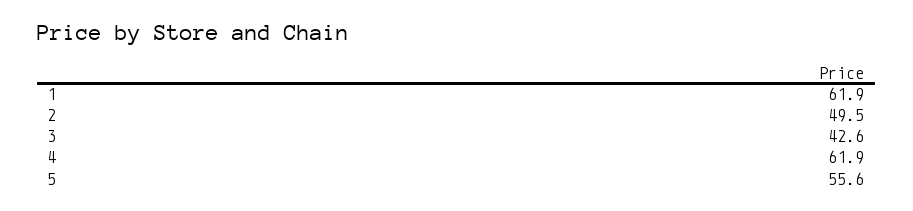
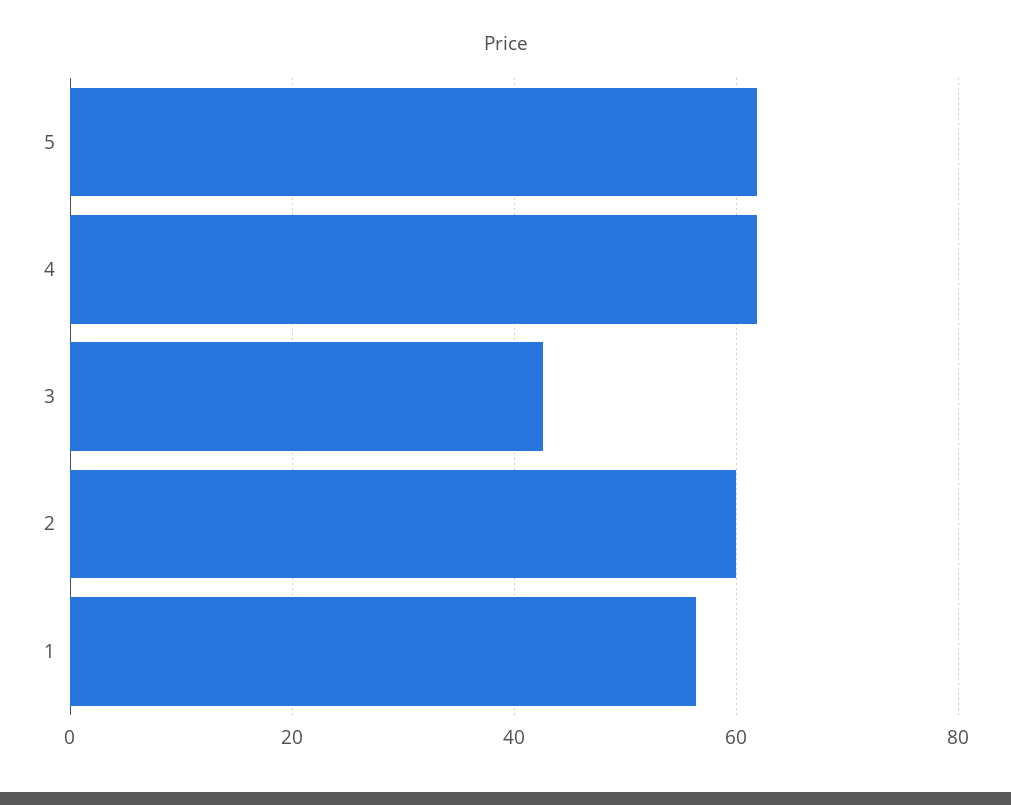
1: 61.9 -> 56
2: 49.5 -> 60
5: 55.6 -> 62

